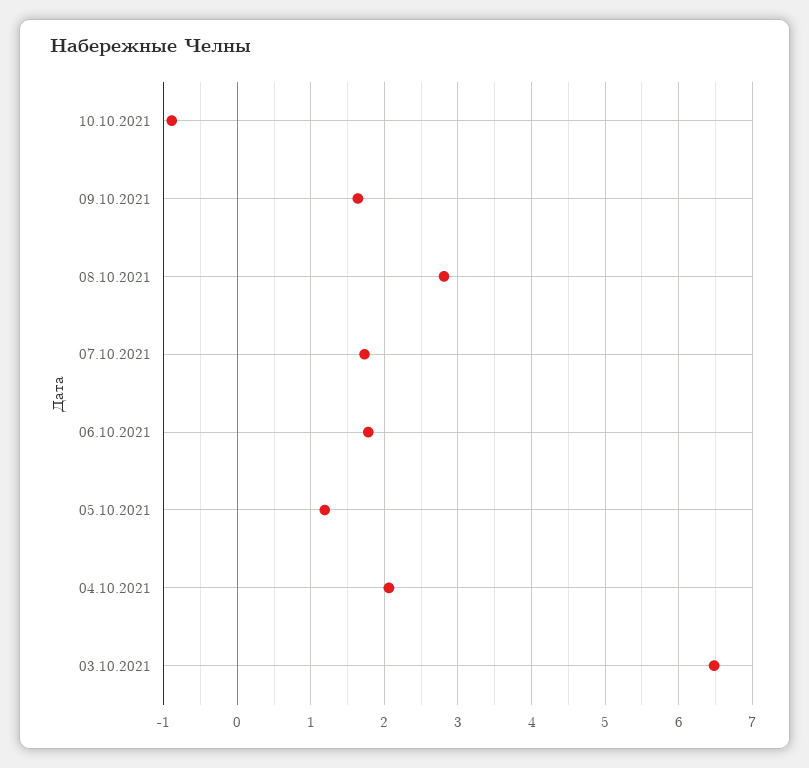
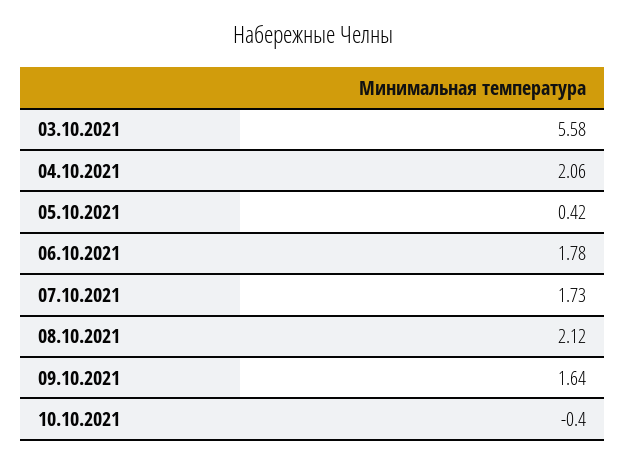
10.10.2021: -0.9 -> -0.4
08.10.2021: 2.8 -> 2.12
05.10.2021: 1.2 -> 0.42
03.10.2021: 6.5 -> 5.58

